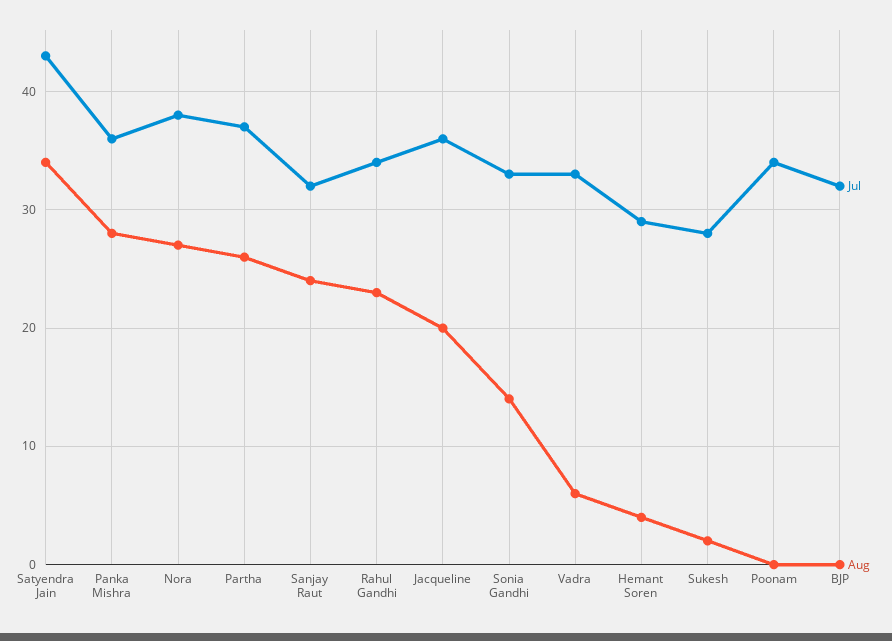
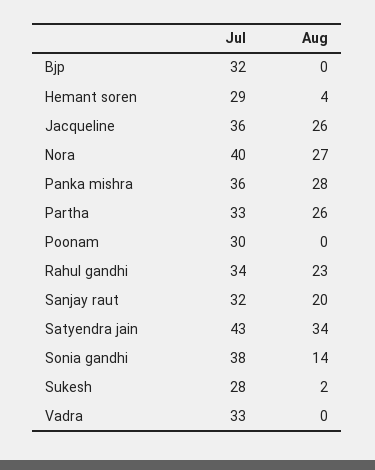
Jul, Nora: 38 -> 40
Jul, Partha: 37 -> 33
Aug, Sanjay Raut: 24 -> 20
Aug, Jacqueline: 20 -> 26
Jul, Sonia Gandhi: 33 -> 38
Aug, Vadra: 6 -> 0
Jul, Poonam: 34 -> 30

